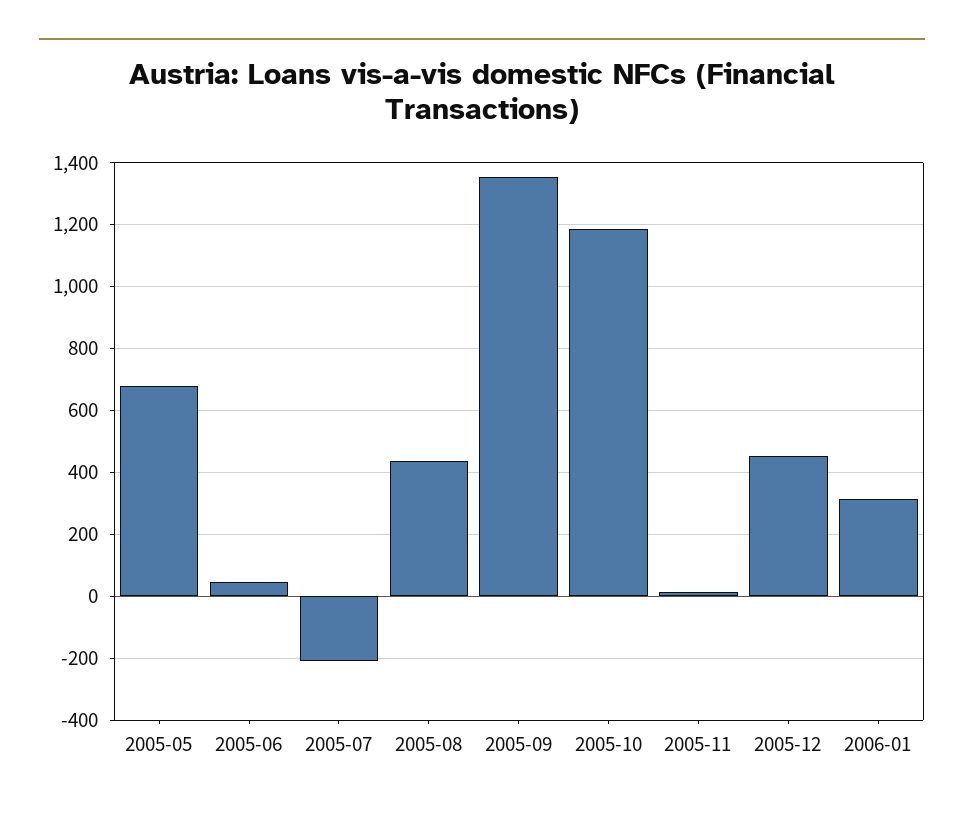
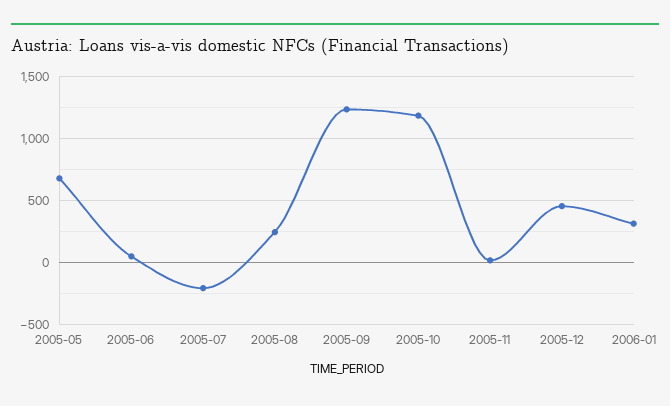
2005-08: 440 -> 250
2005-09: 1360 -> 1250

